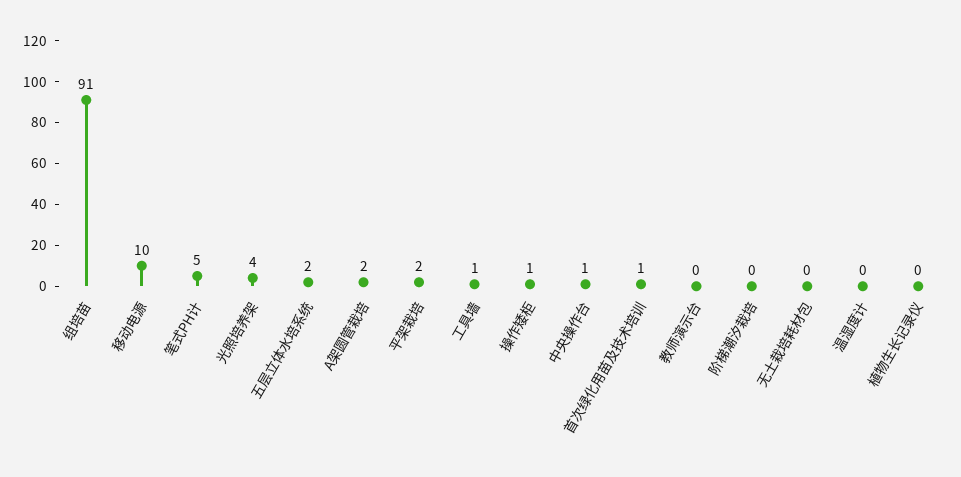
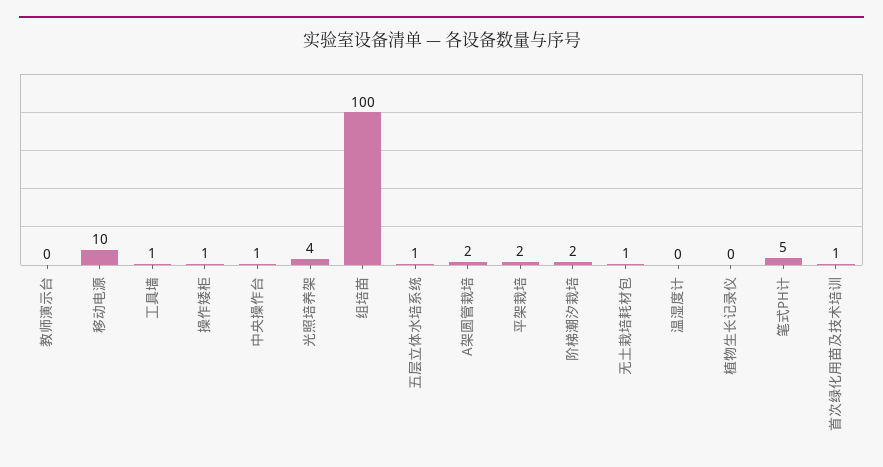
组培苗: 91 -> 100
五层立体水培系统: 2 -> 1
阶梯潮汐栽培: 0 -> 2
无土栽培耗材包: 0 -> 1

